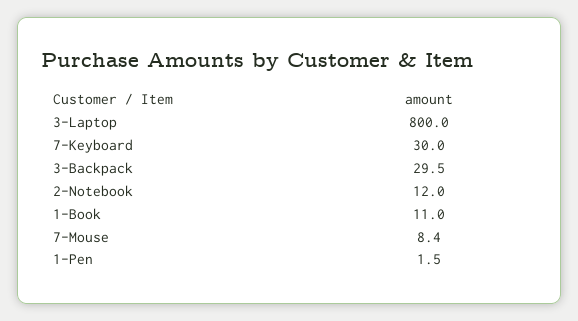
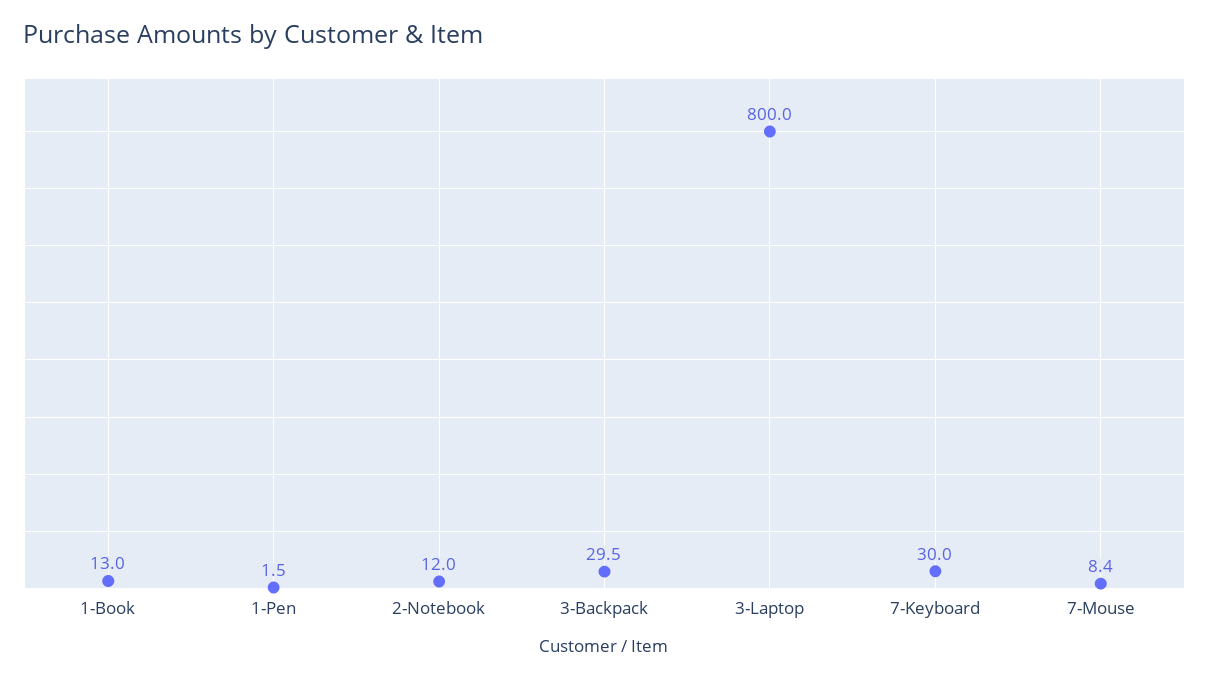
1-Book: 11 -> 13

